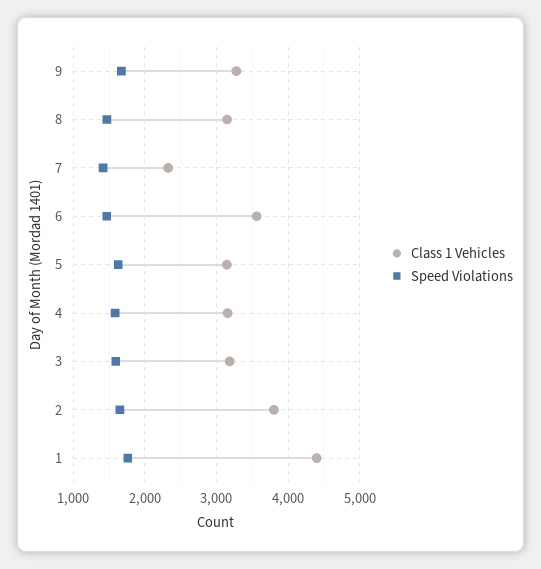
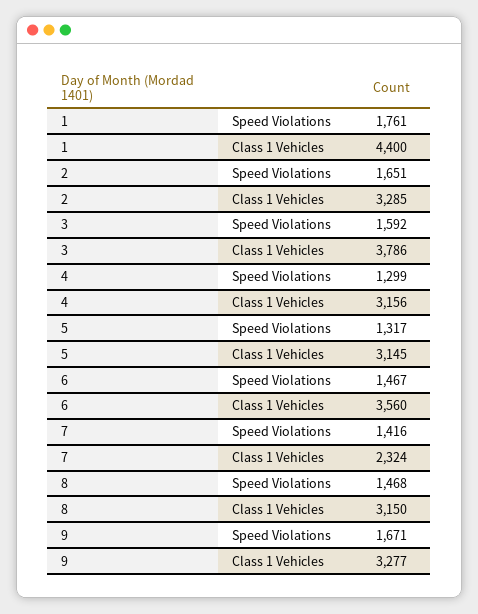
Speed Violations, 5: 1600 -> 1317
Speed Violations, 4: 1600 -> 1299
Class 1 Vehicles, 3: 3200 -> 3786
Class 1 Vehicles, 2: 3800 -> 3285

